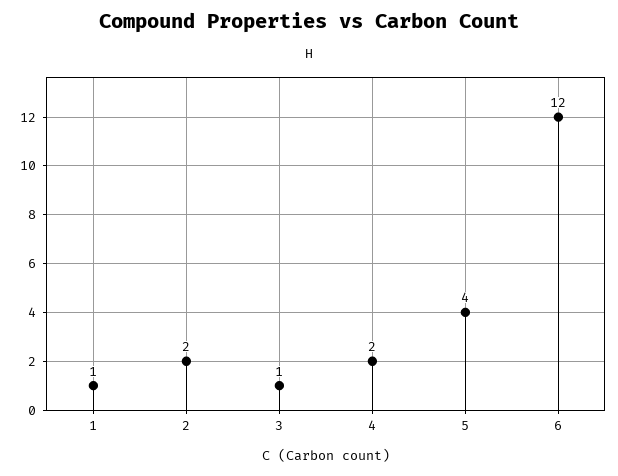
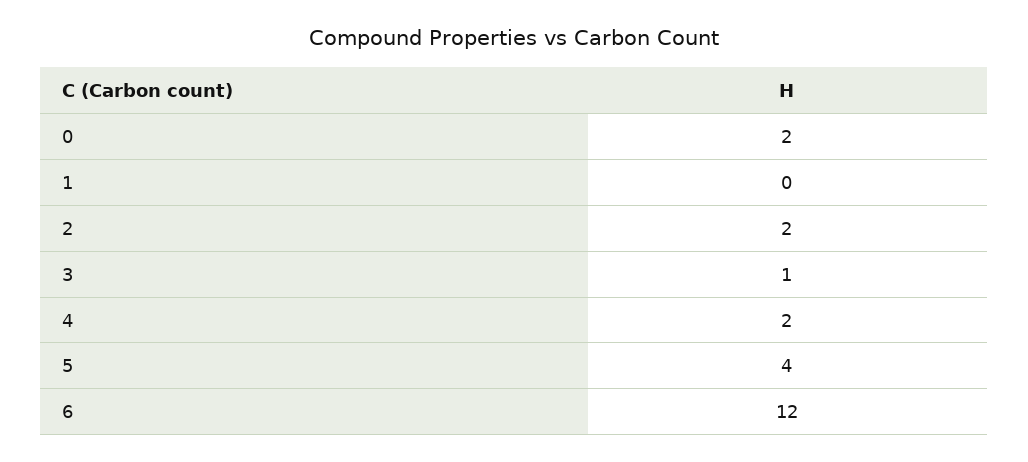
1: 1 -> 0
0: none -> 2

